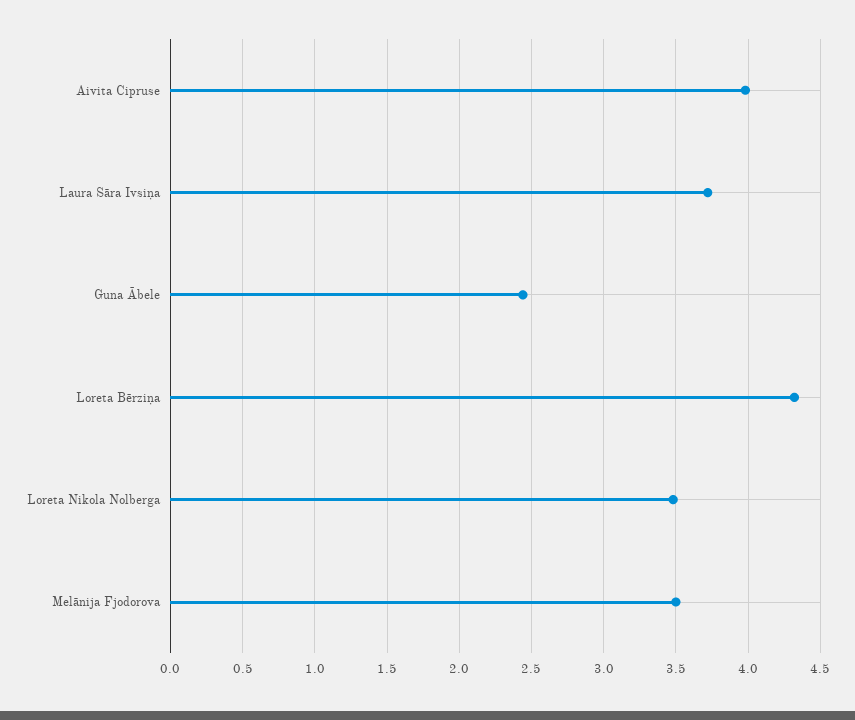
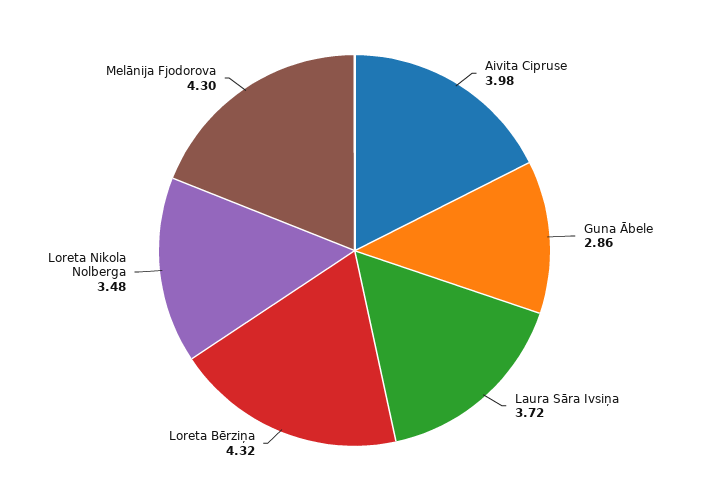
Guna Ābele: 2.45 -> 2.86
Melānija Fjodorova: 3.5 -> 4.3

